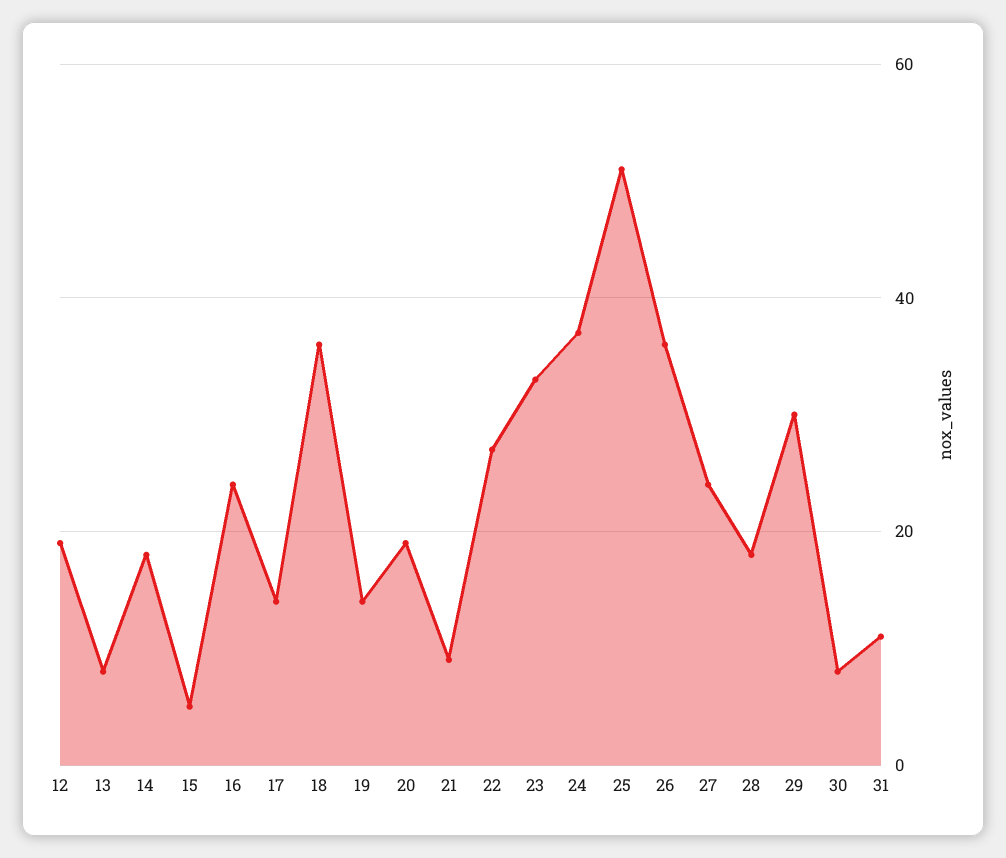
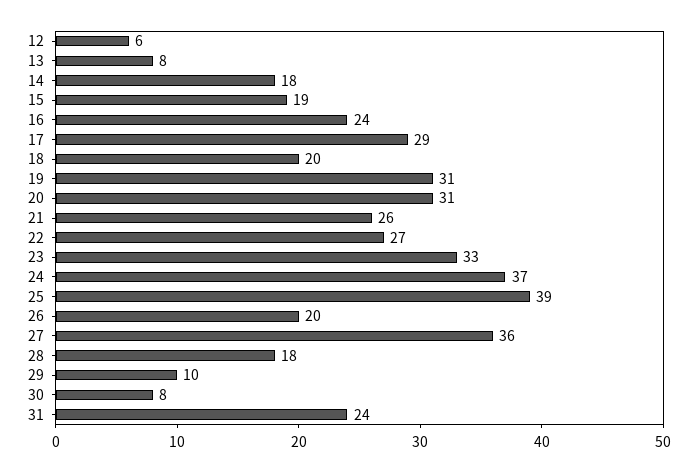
12: 20 -> 6
15: 5 -> 19
17: 15 -> 29
18: 35 -> 20
19: 15 -> 31
20: 20 -> 31
21: 10 -> 26
25: 50 -> 39
26: 35 -> 20
27: 25 -> 36
29: 30 -> 10
31: 10 -> 24

